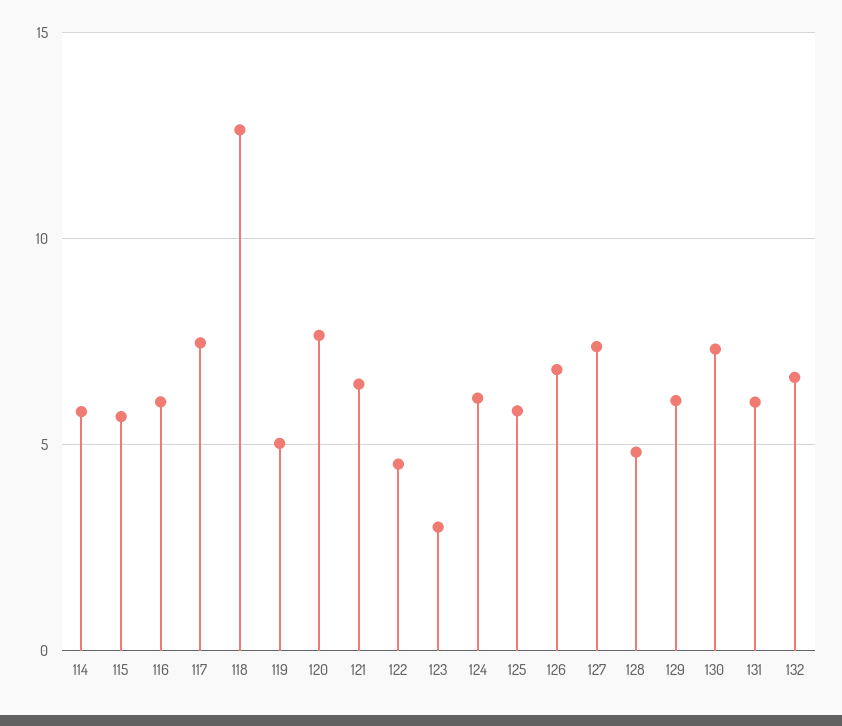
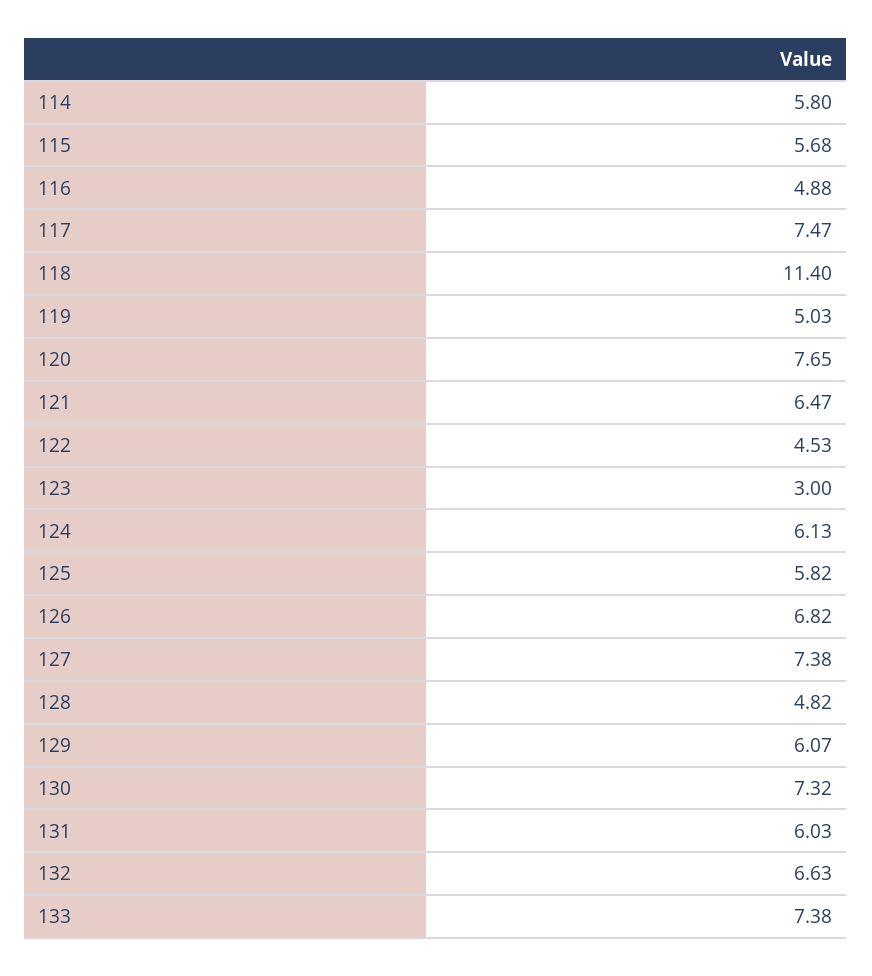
116: 6 -> 4.88
118: 12.5 -> 11.4
133: none -> 7.38

